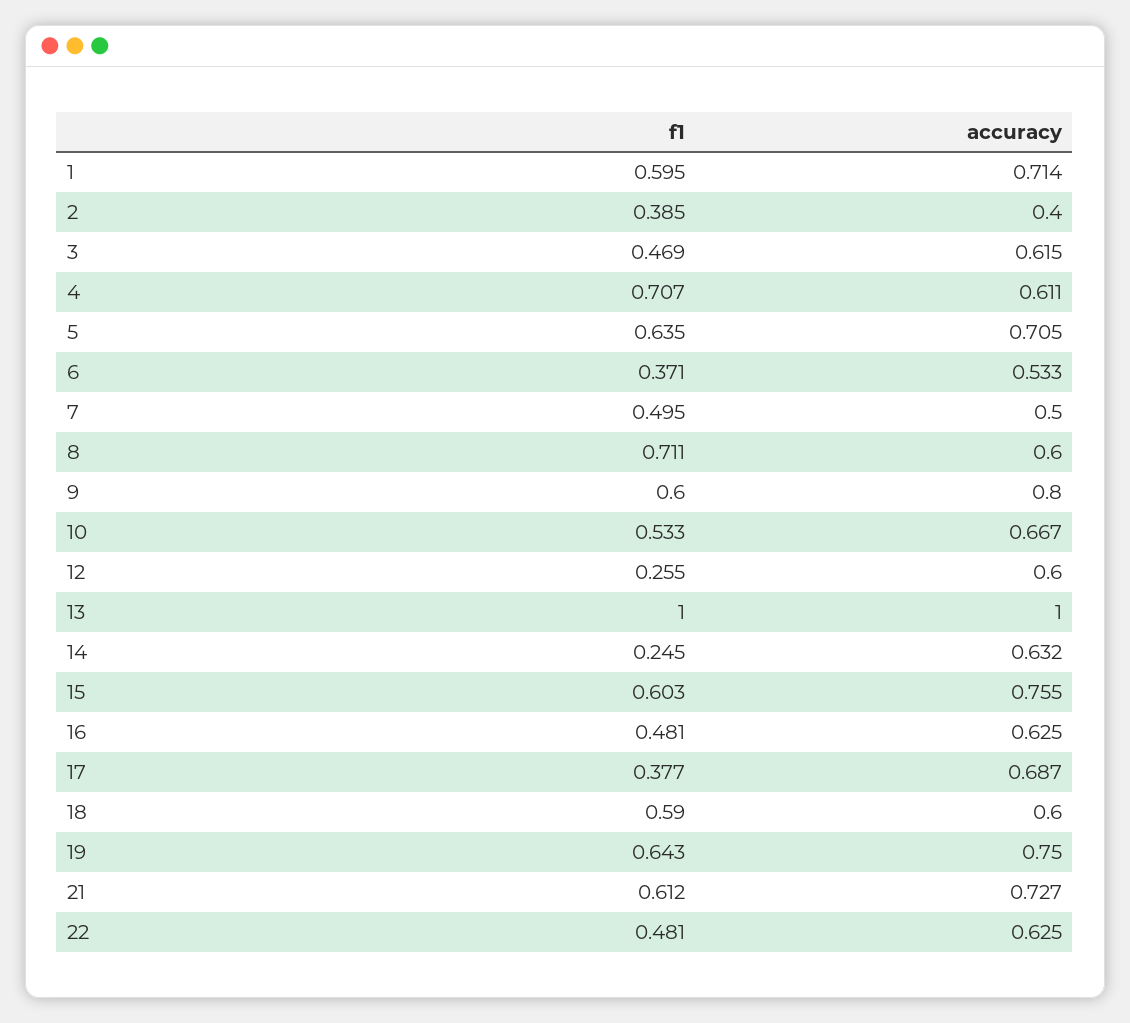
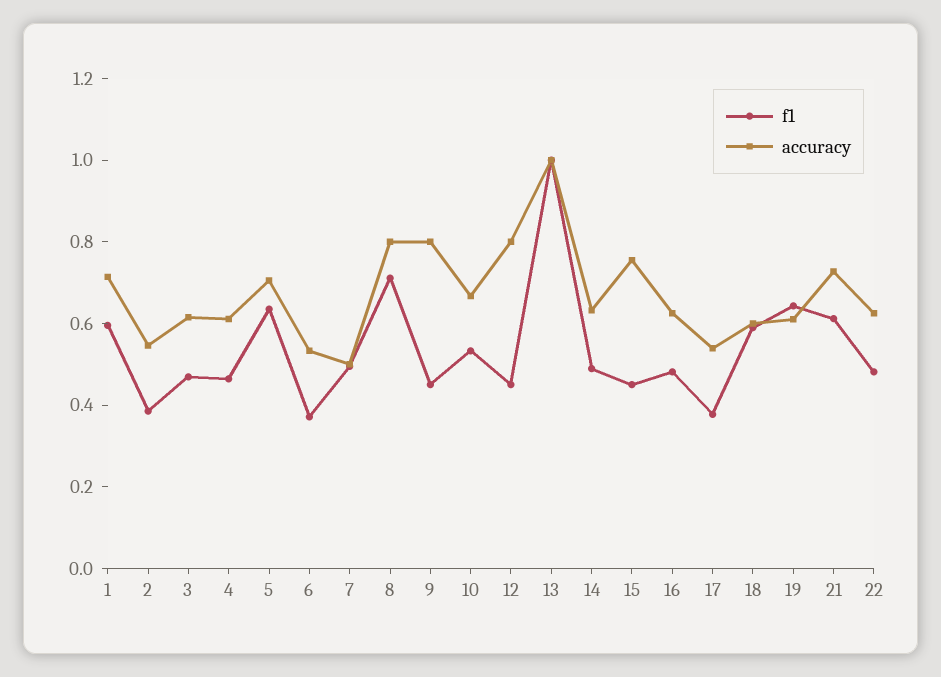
accuracy, 2: 0.4 -> 0.55
f1, 4: 0.707 -> 0.45
accuracy, 8: 0.6 -> 0.8
f1, 9: 0.6 -> 0.45
f1, 12: 0.255 -> 0.45
accuracy, 12: 0.6 -> 0.8
f1, 14: 0.245 -> 0.5
f1, 15: 0.603 -> 0.45
accuracy, 17: 0.687 -> 0.55
accuracy, 19: 0.75 -> 0.6

